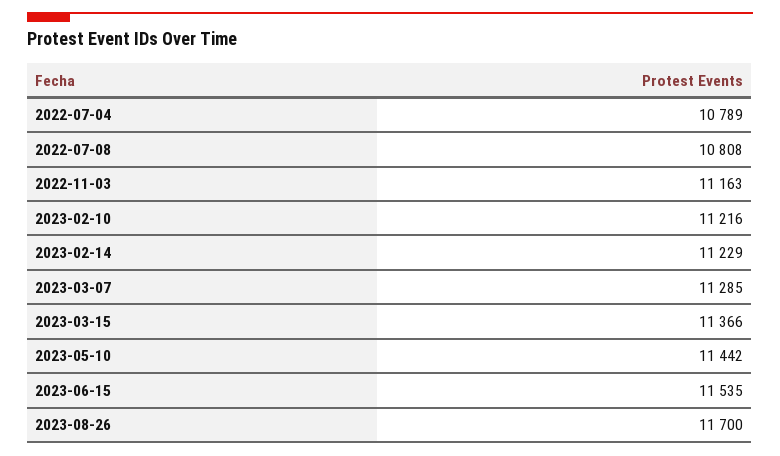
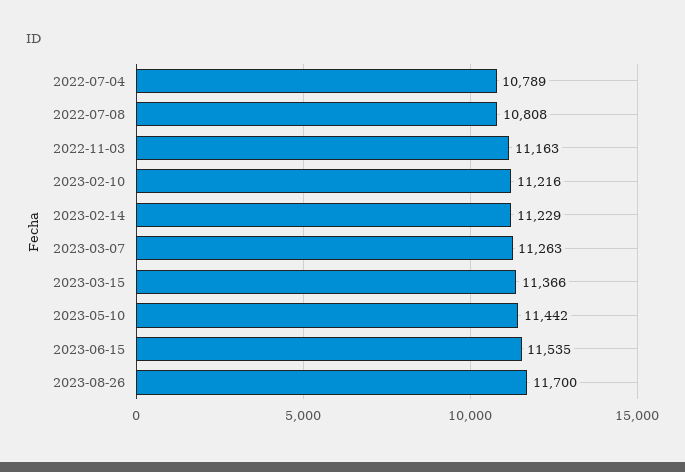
2023-03-07: 11285 -> 11263

